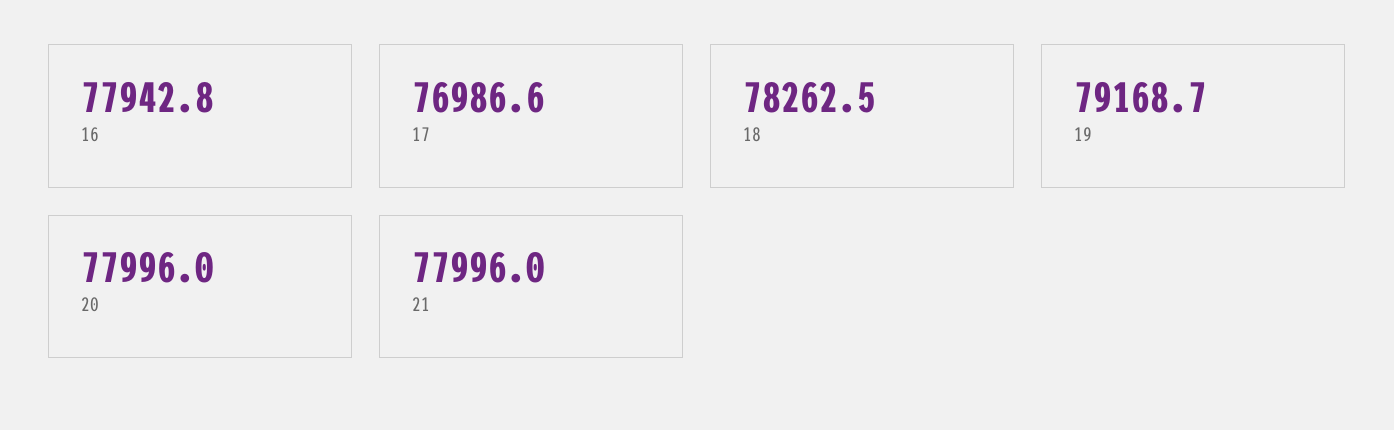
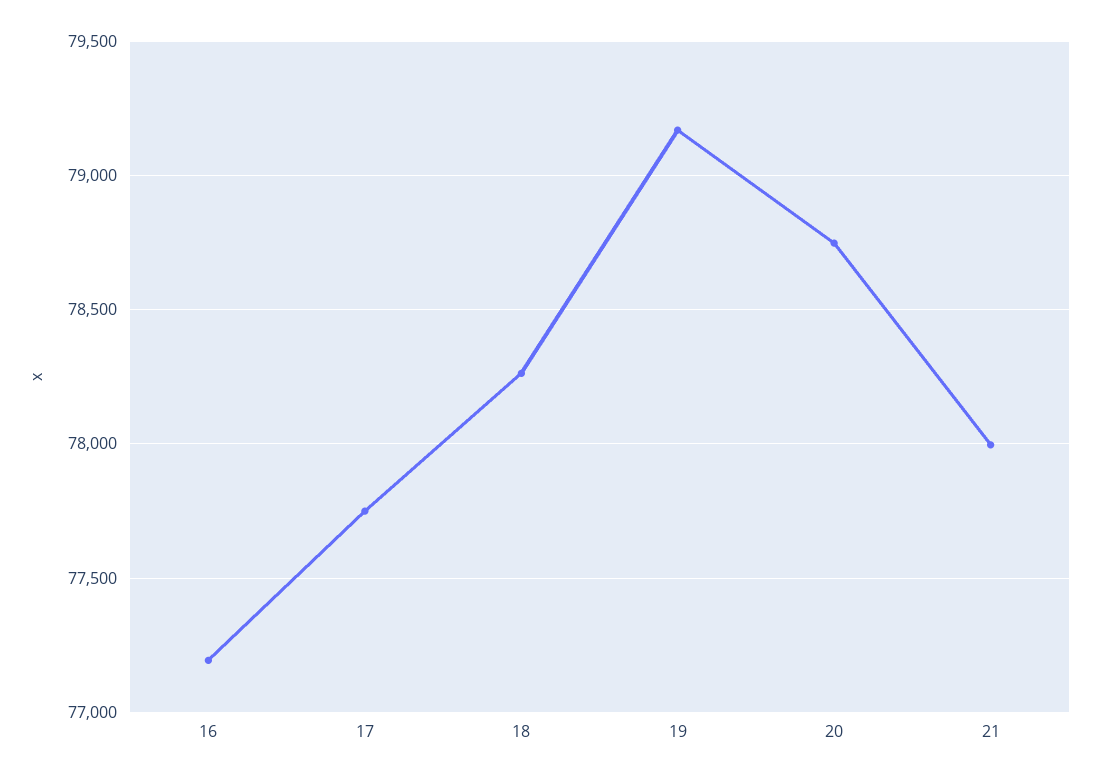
16: 77942.8 -> 77200
17: 76986.6 -> 77750
20: 77996 -> 78750

